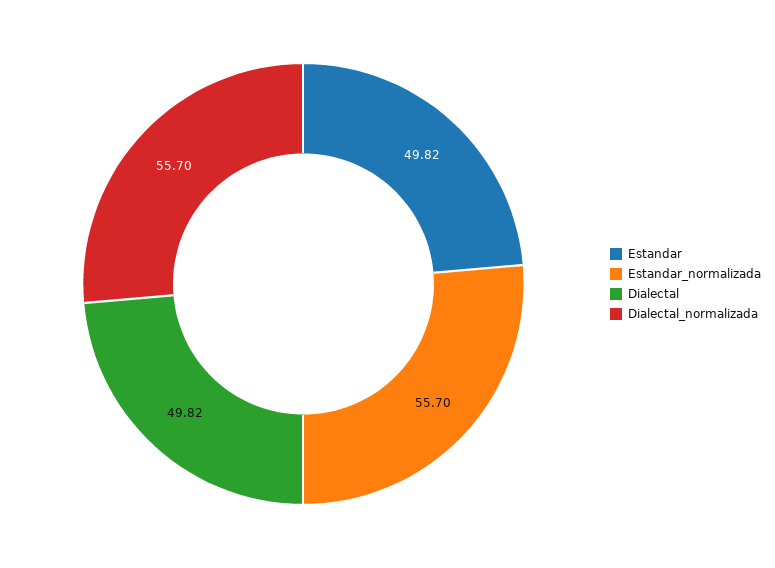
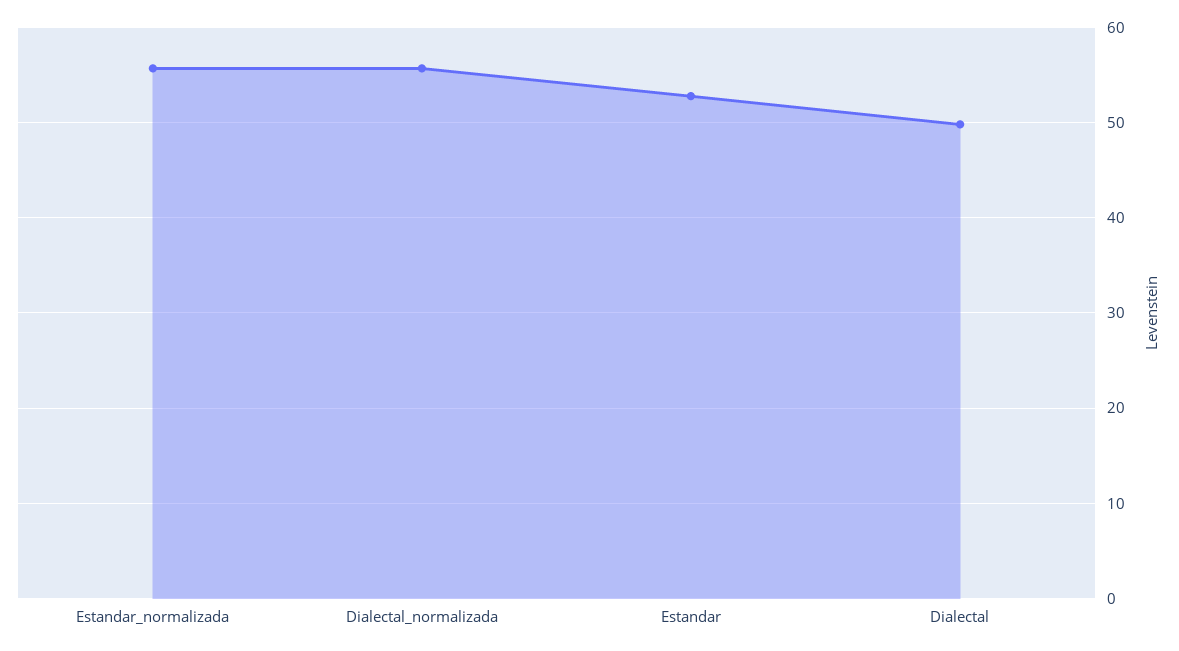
Estandar: 49.82 -> 53

